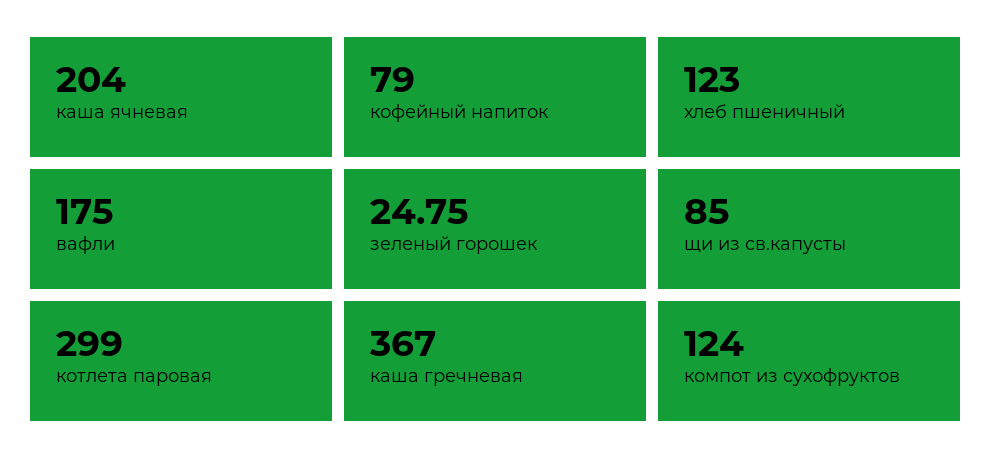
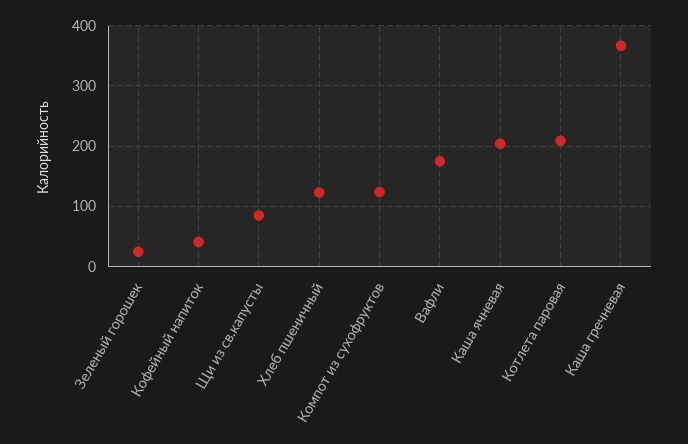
кофейный напиток: 79 -> 40
котлета паровая: 299 -> 210

